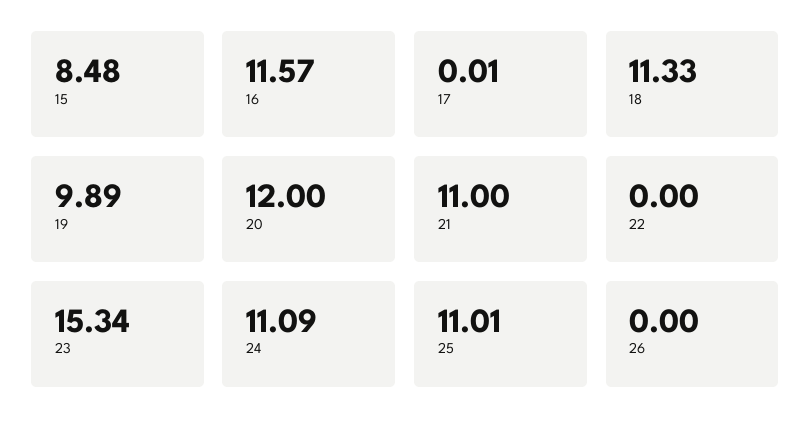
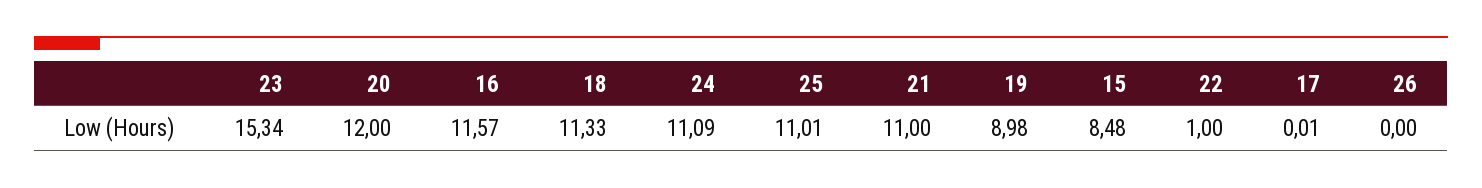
19: 9.89 -> 8.98
22: 0 -> 1

